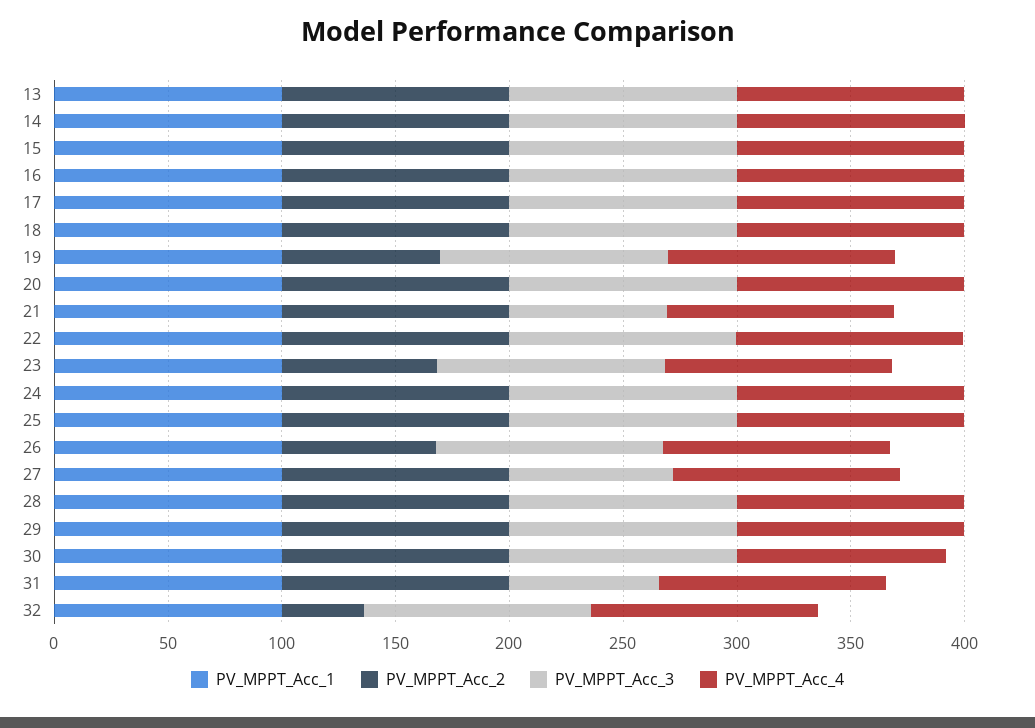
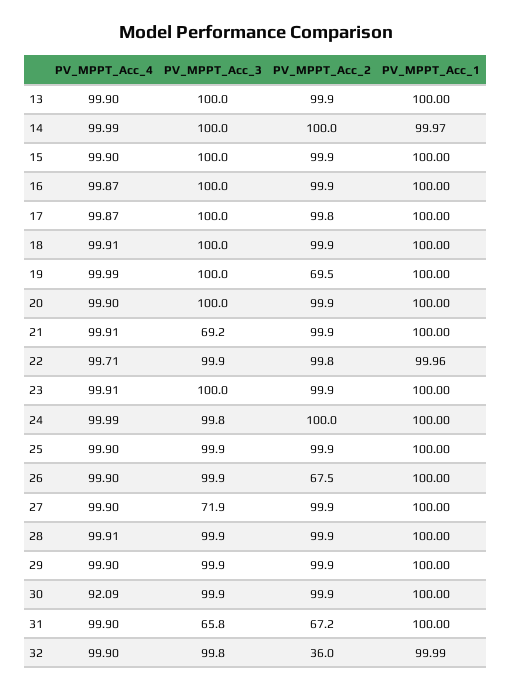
PV_MPPT_Acc_2, 23: 70 -> 99.9
PV_MPPT_Acc_2, 31: 100 -> 67.2

